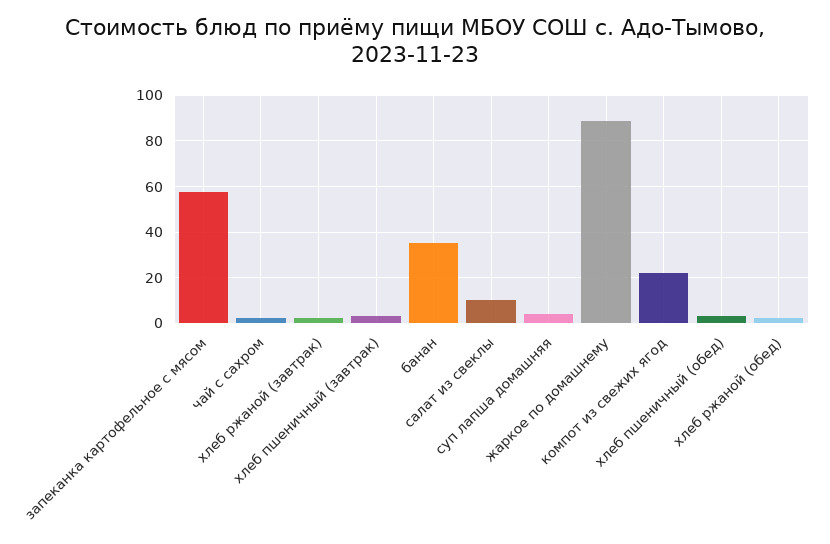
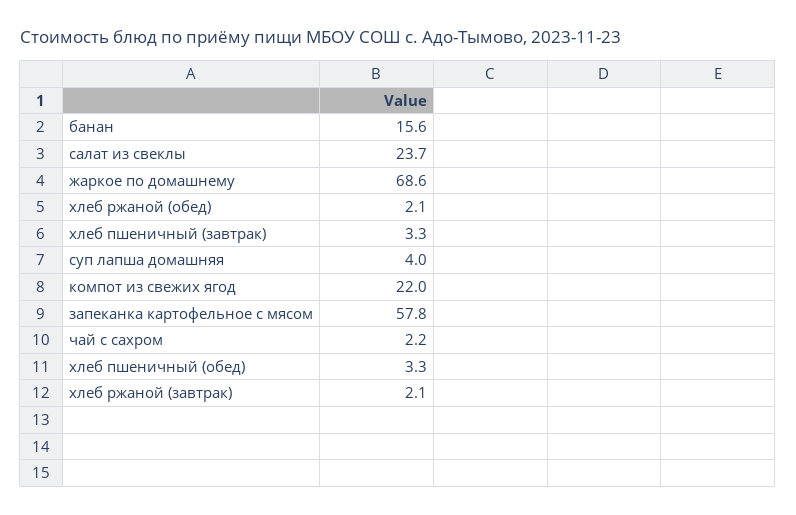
банан: 35 -> 15.6
салат из свеклы: 10 -> 23.7
жаркое по домашнему: 90 -> 68.6

